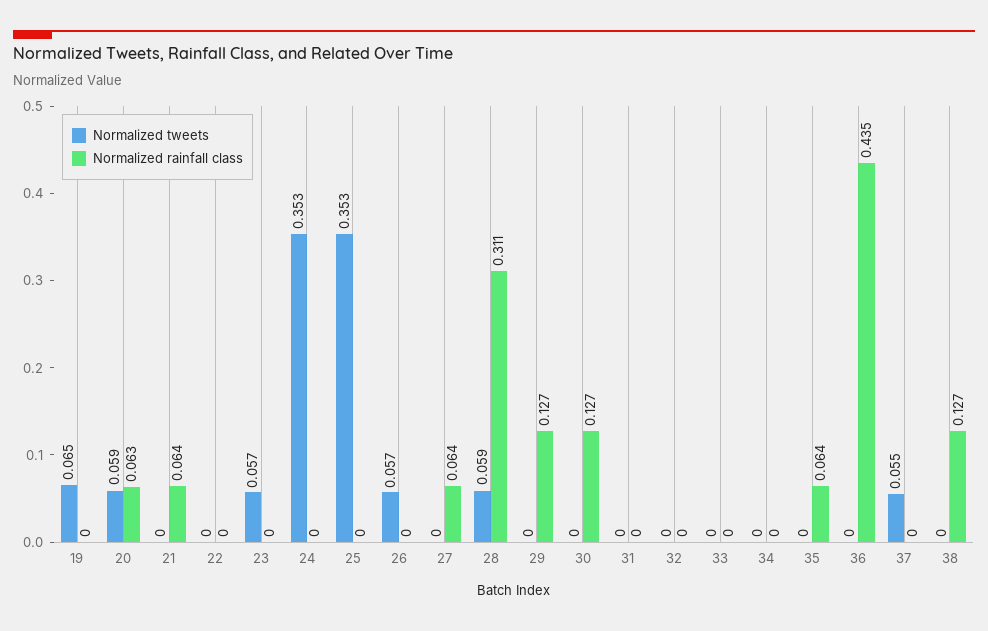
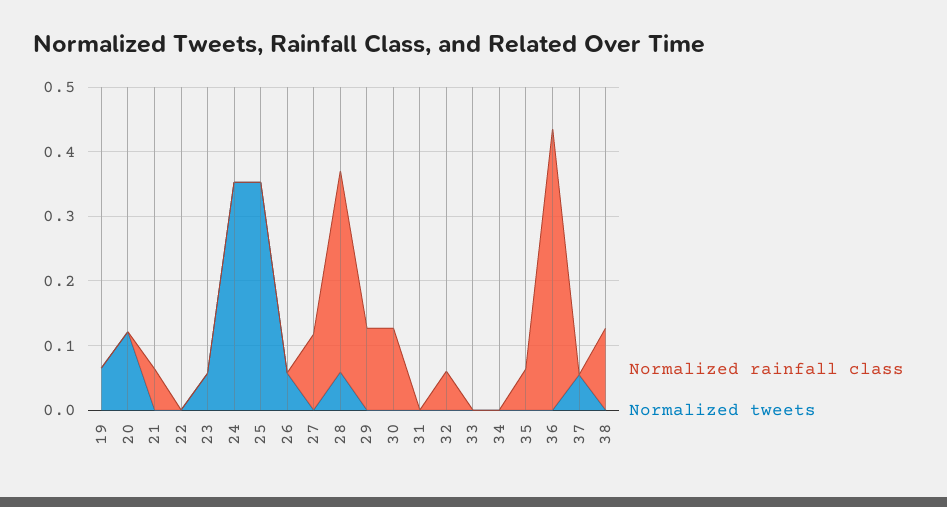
Normalized tweets, 20: 0.059 -> 0.12
Normalized rainfall class, 20: 0.063 -> 0
Normalized rainfall class, 27: 0.064 -> 0.12
Normalized rainfall class, 32: 0 -> 0.06

